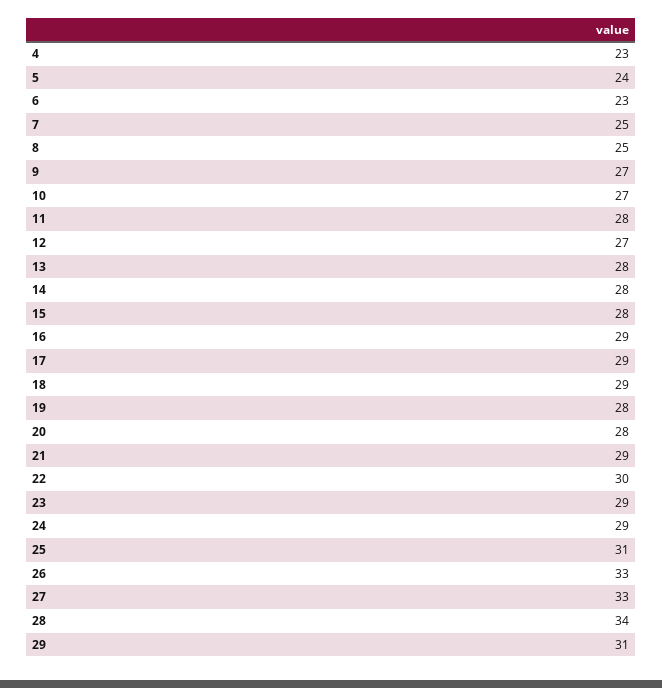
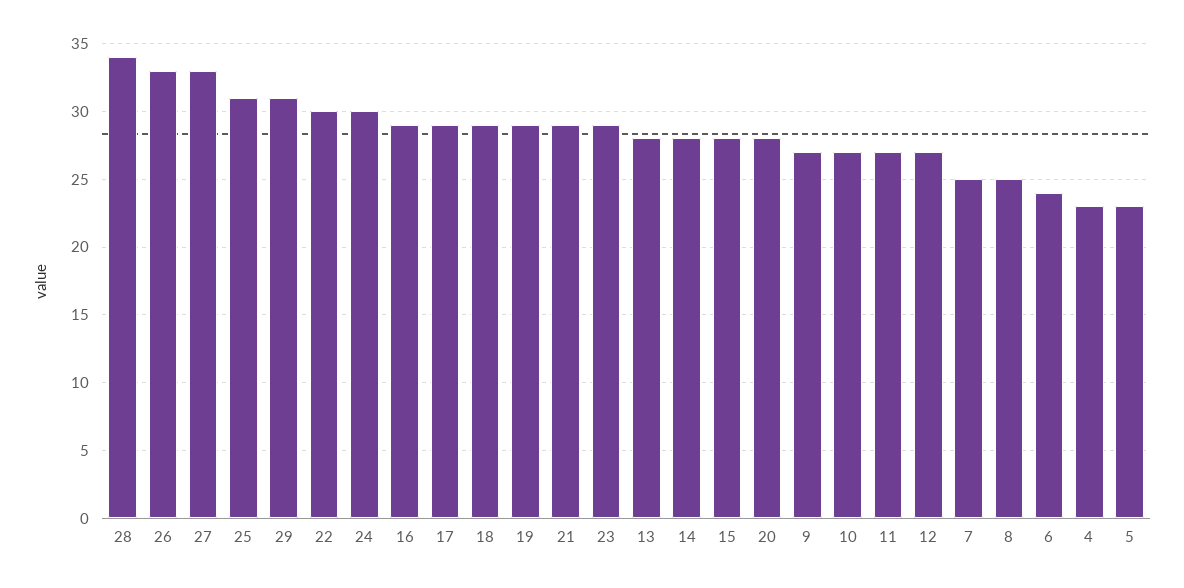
5: 24 -> 23
6: 23 -> 24
11: 28 -> 27
19: 28 -> 29
24: 29 -> 30

